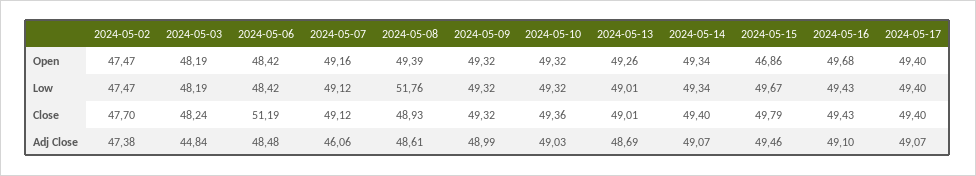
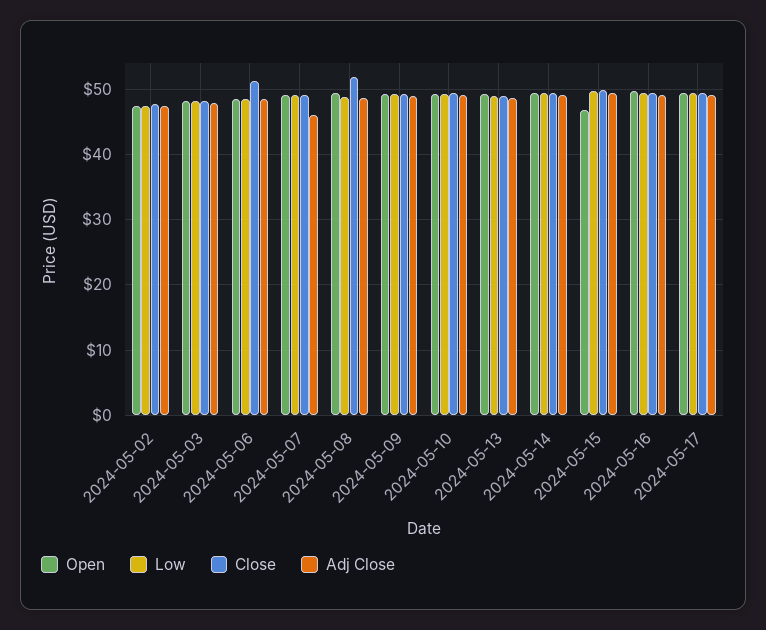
Low, 2024-05-08: 51.76 -> 49
Close, 2024-05-08: 48.93 -> 52
Adj Close, 2024-05-03: 44.84 -> 48

